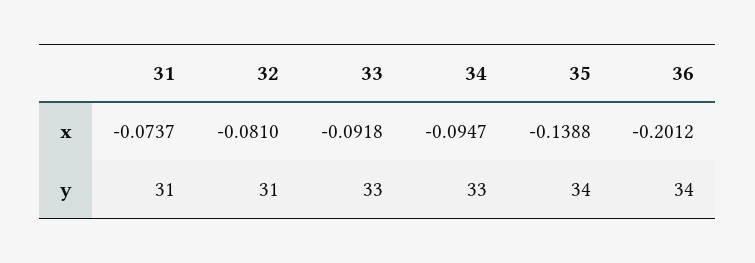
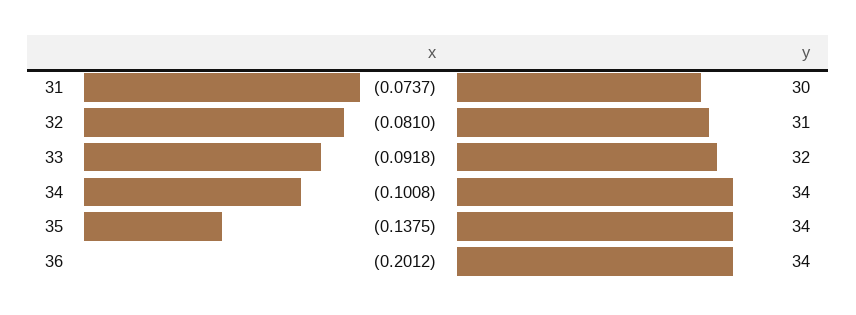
34, x: -0.0947 -> -0.1008
35, x: -0.1388 -> -0.1375
31, y: 31 -> 30
33, y: 33 -> 32
34, y: 33 -> 34

